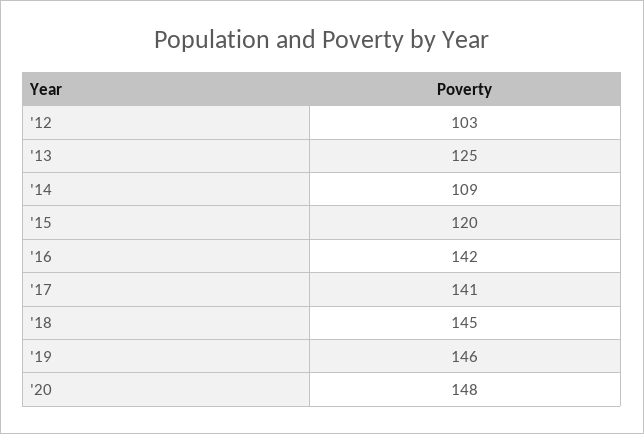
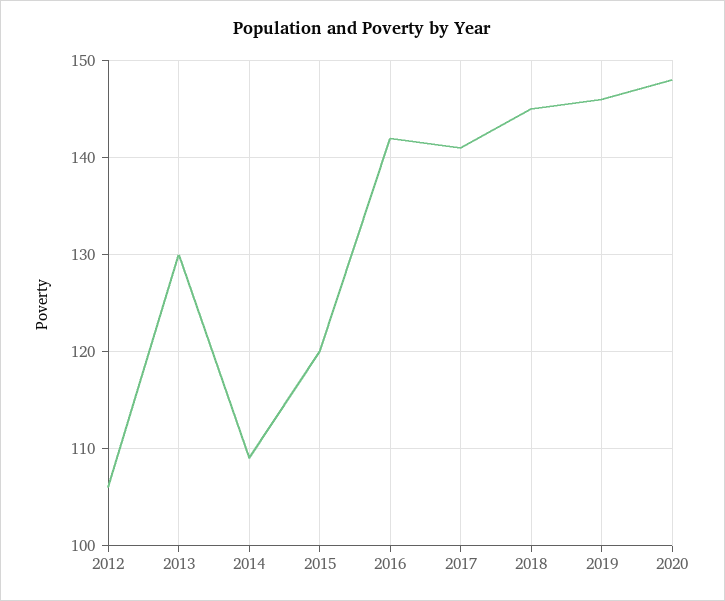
'12: 103 -> 106
'13: 125 -> 130

